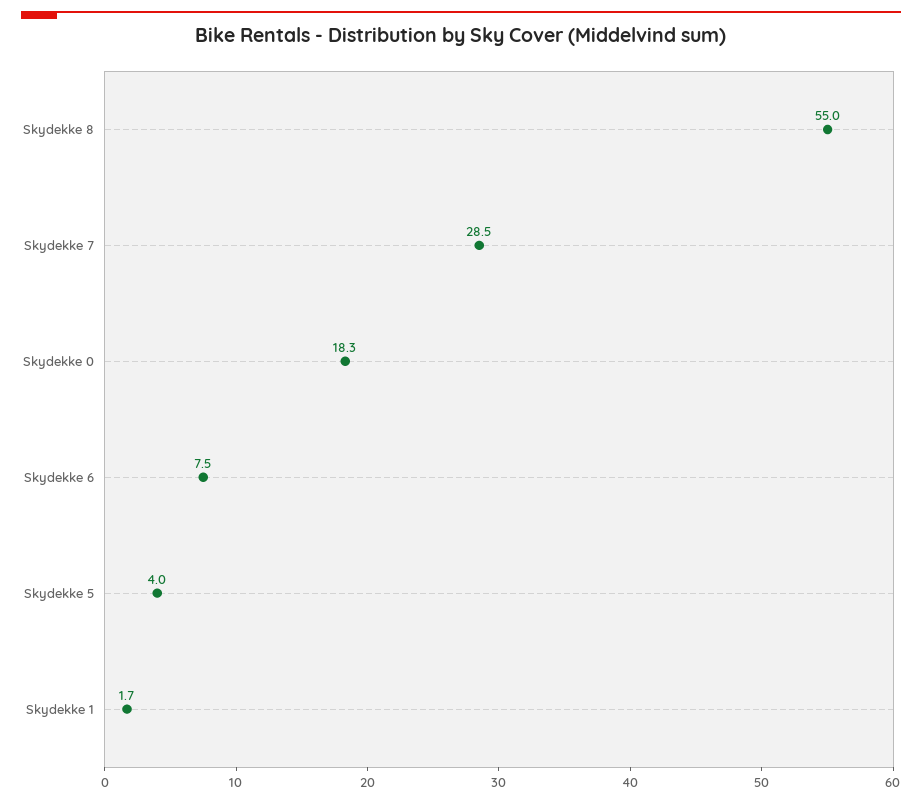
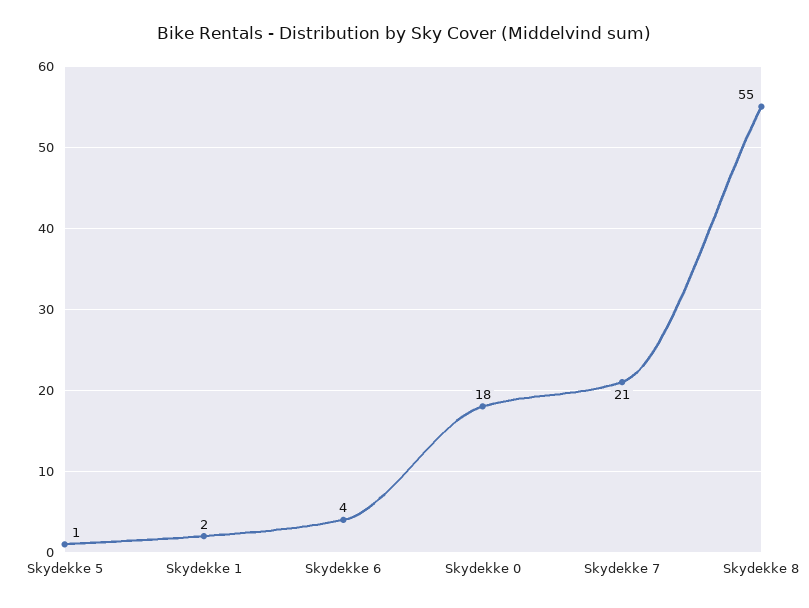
Skydekke 7: 28.5 -> 21
Skydekke 6: 7.5 -> 4
Skydekke 5: 4 -> 1

